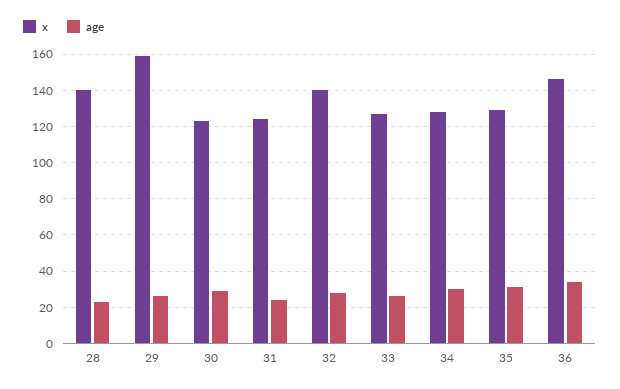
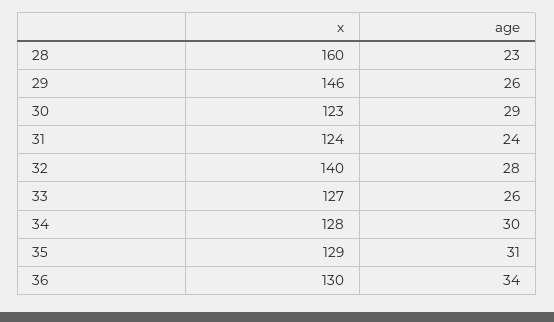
x, 28: 140 -> 160
x, 29: 160 -> 146
x, 36: 145 -> 130

